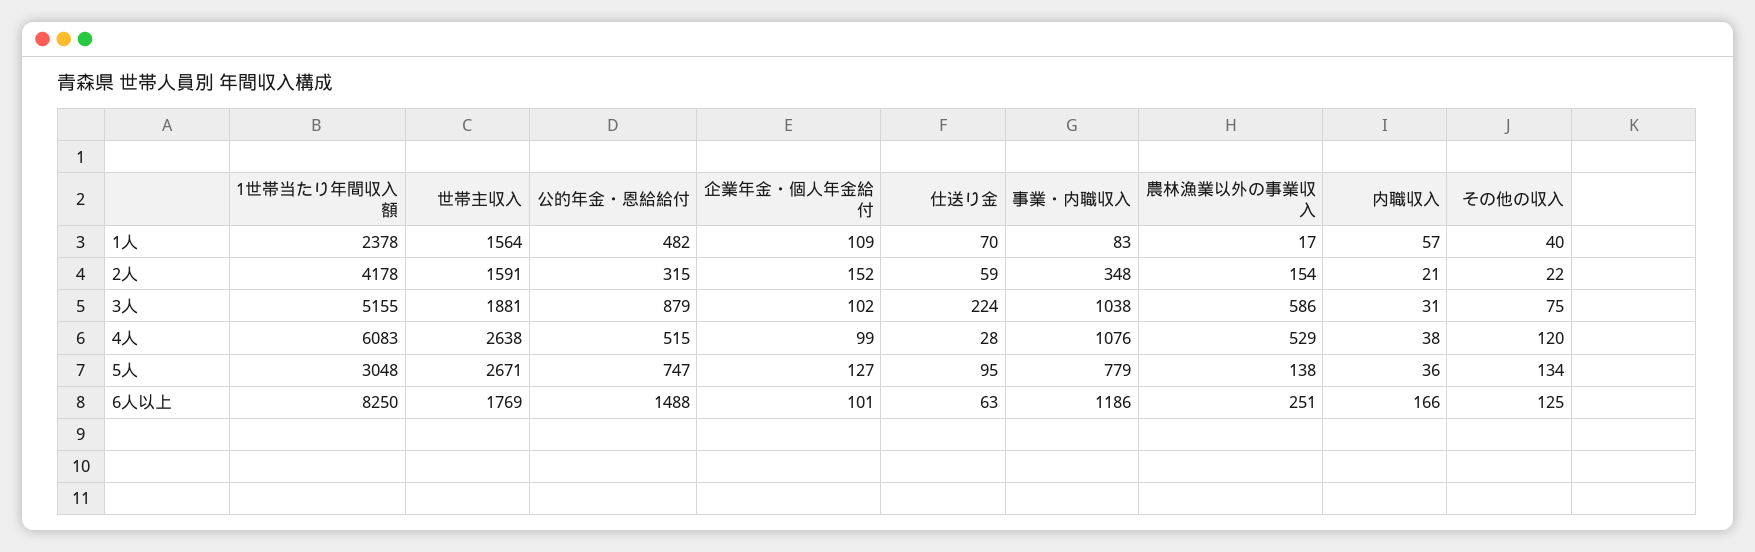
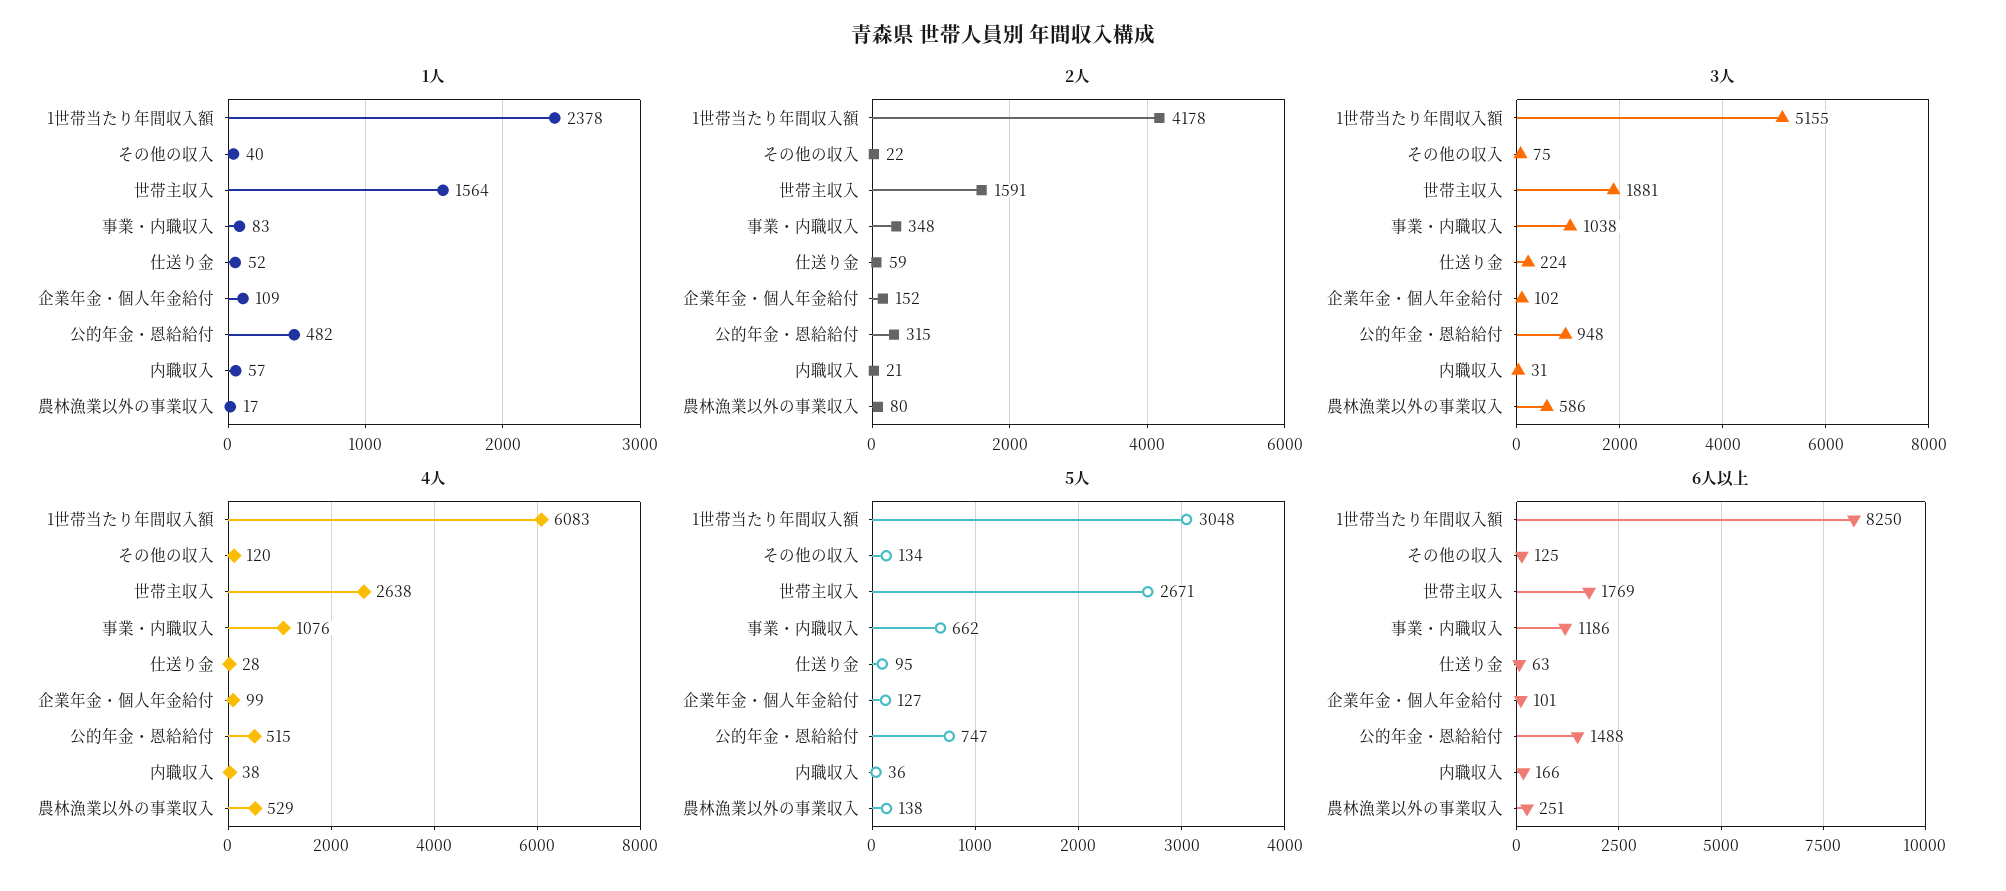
1人, 仕送り金: 70 -> 52
2人, 農林漁業以外の事業収入: 154 -> 80
3人, 公的年金・恩給給付: 879 -> 948
5人, 事業・内職収入: 779 -> 662

